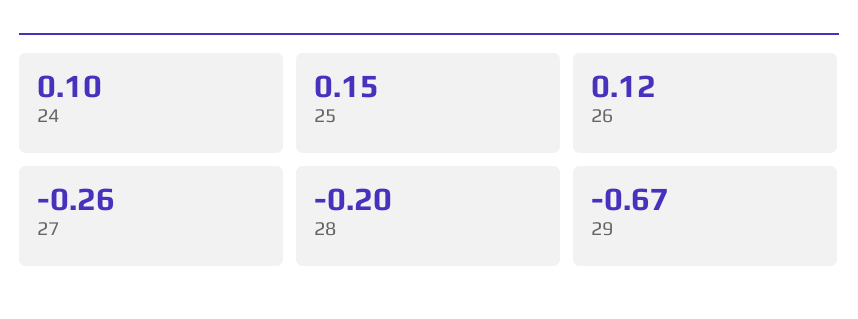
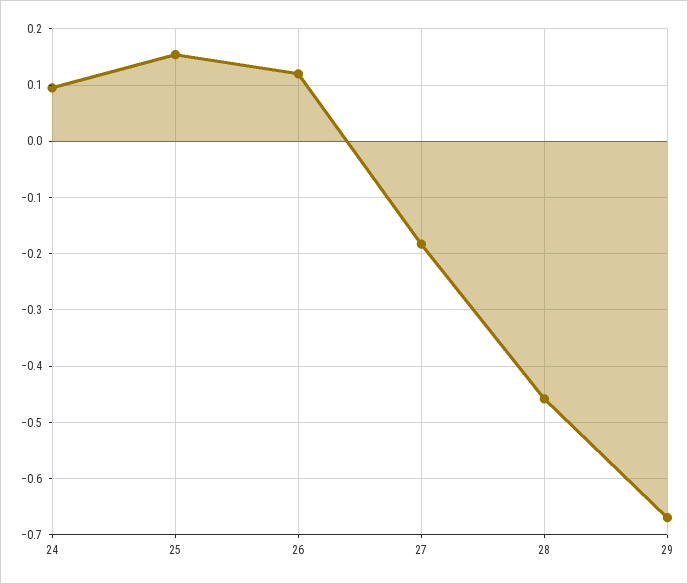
27: -0.26 -> -0.18
28: -0.2 -> -0.46

